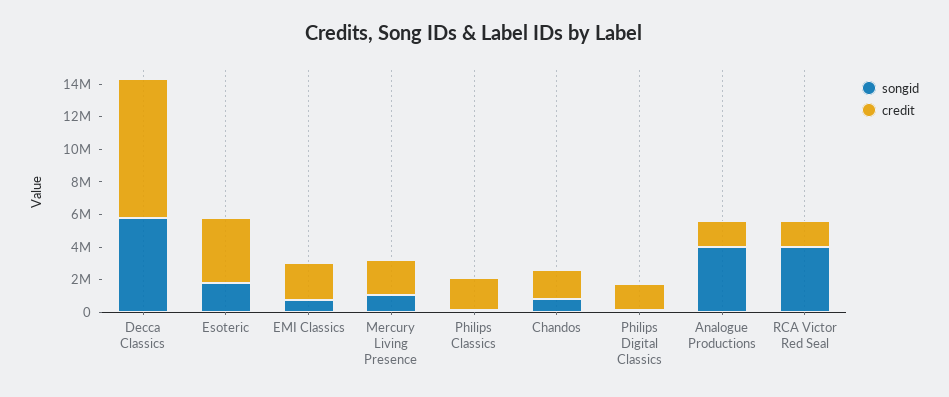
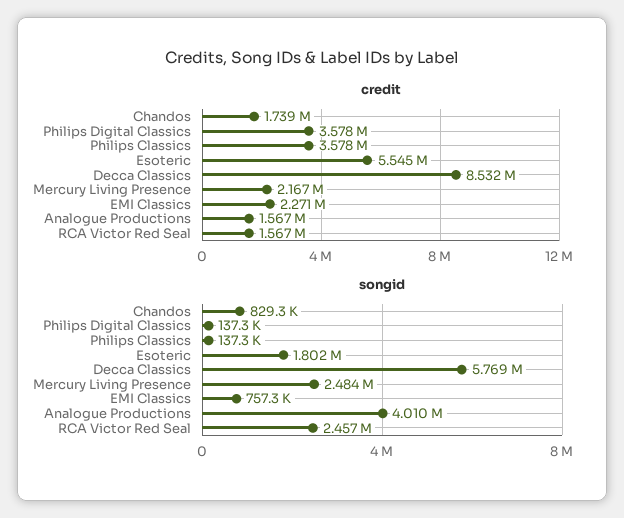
credit, Esoteric: 4000000 -> 5545000
songid, Mercury Living Presence: 1000000 -> 2484000
credit, Philips Classics: 2000000 -> 3578000
credit, Philips Digital Classics: 1500000 -> 3578000
songid, RCA Victor Red Seal: 4000000 -> 2457000

